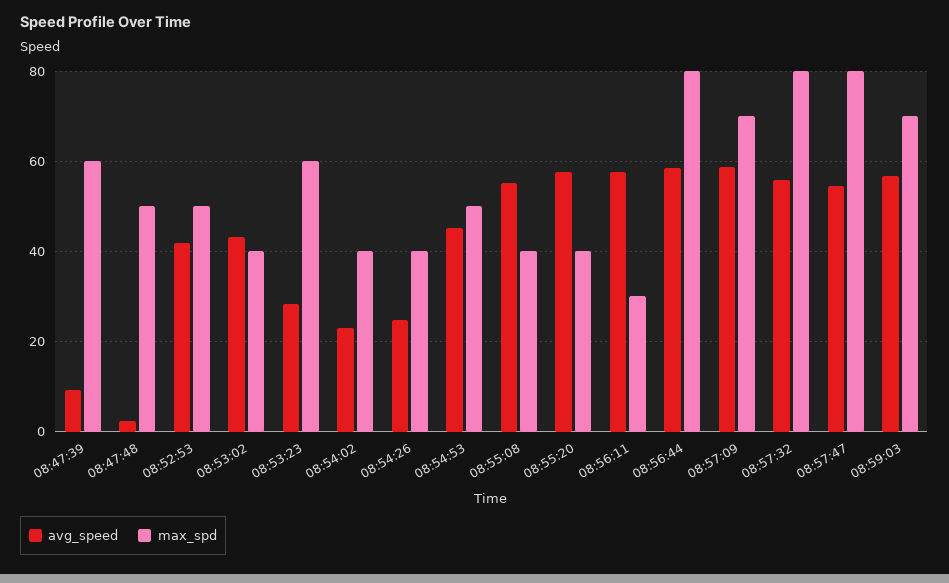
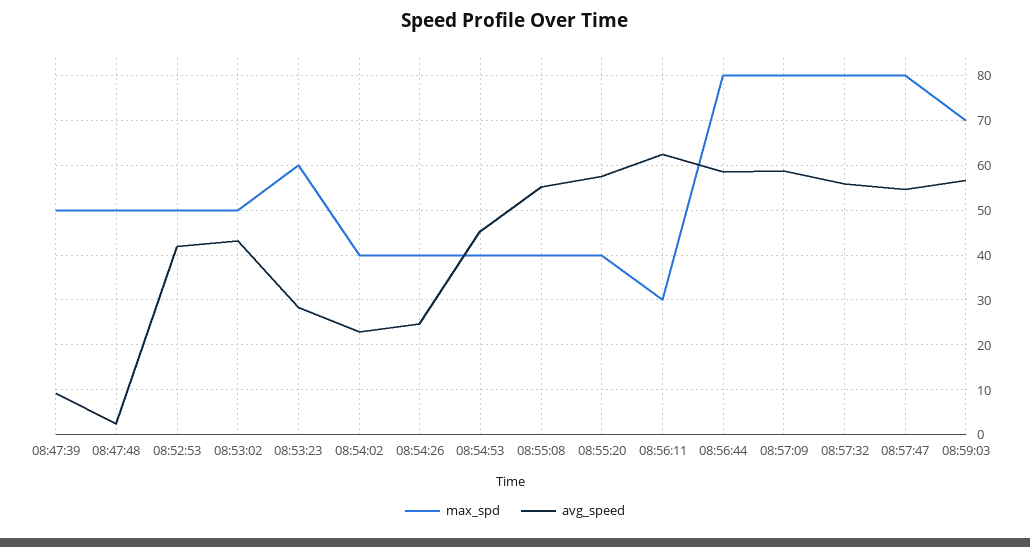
max_spd, 08:47:39: 60 -> 50
max_spd, 08:53:02: 40 -> 50
max_spd, 08:54:53: 50 -> 40
avg_speed, 08:56:11: 58 -> 62
max_spd, 08:57:09: 70 -> 80

